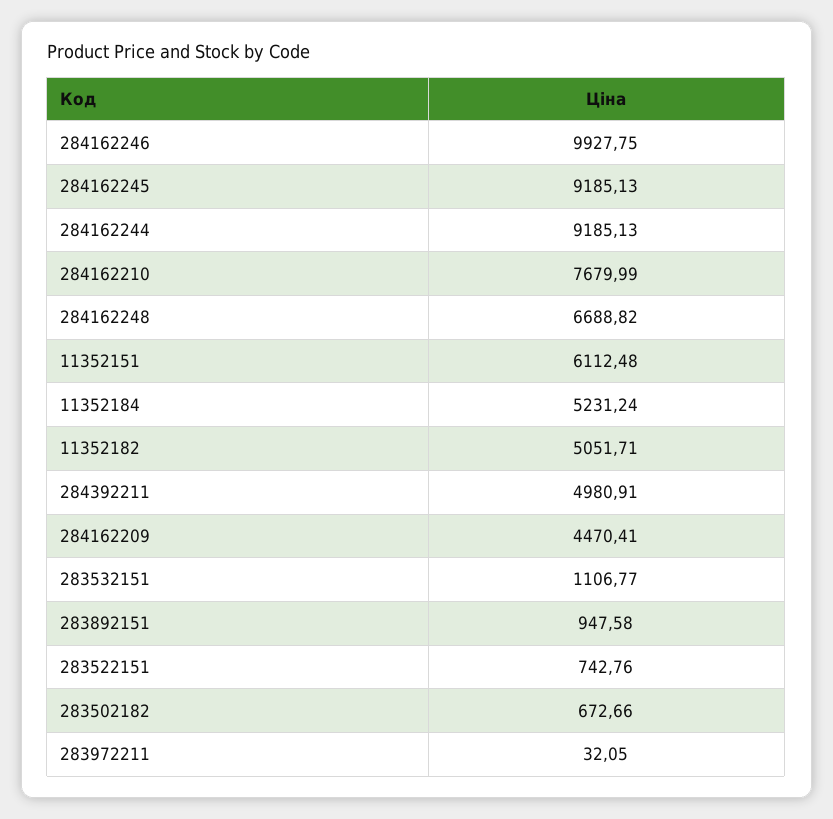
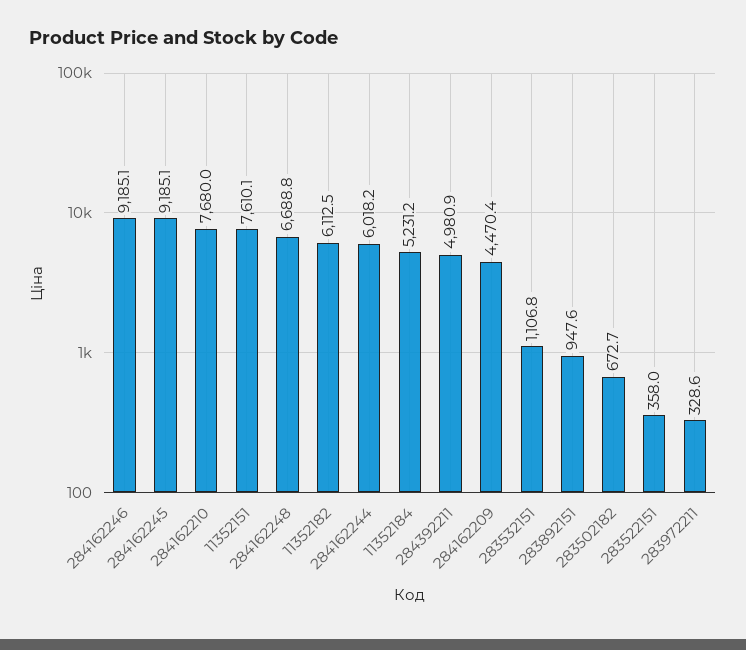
284162246: 9927.75 -> 9185.1
284162244: 9185.13 -> 6018.2
11352151: 6112.48 -> 7610.1
11352182: 5051.71 -> 6112.5
283522151: 742.76 -> 358
283972211: 32.05 -> 328.6

